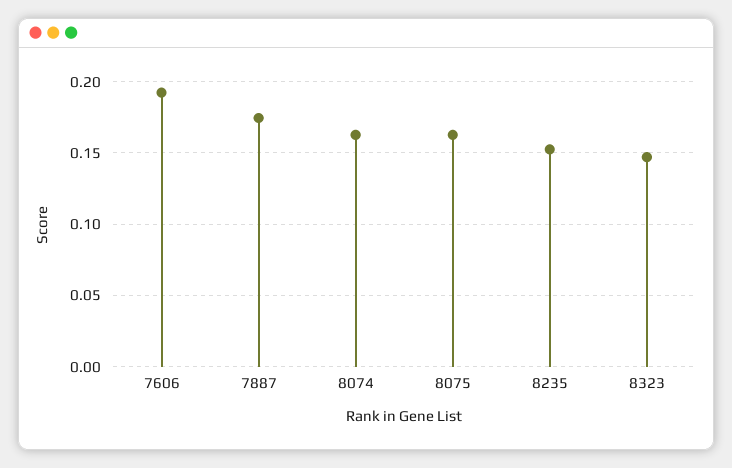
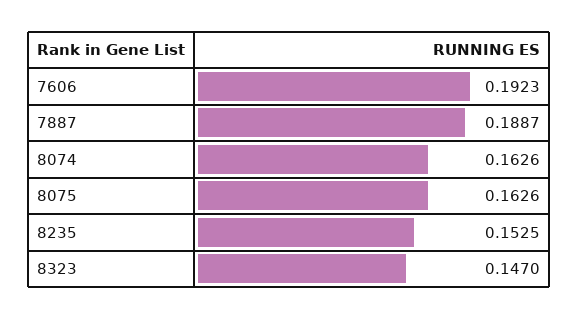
7887: 0.175 -> 0.1887

